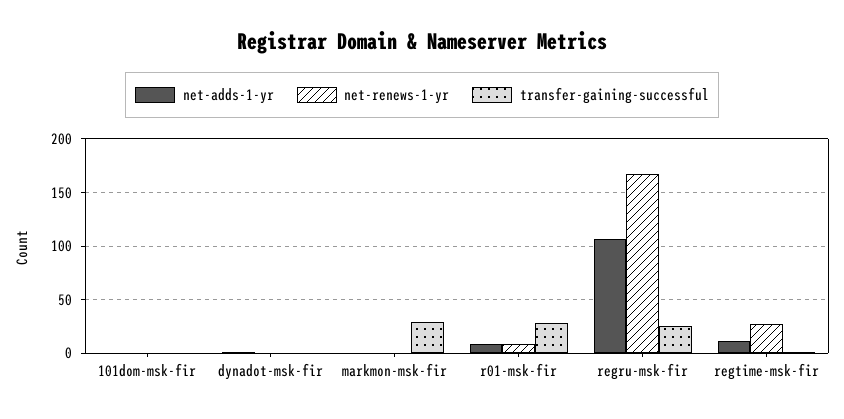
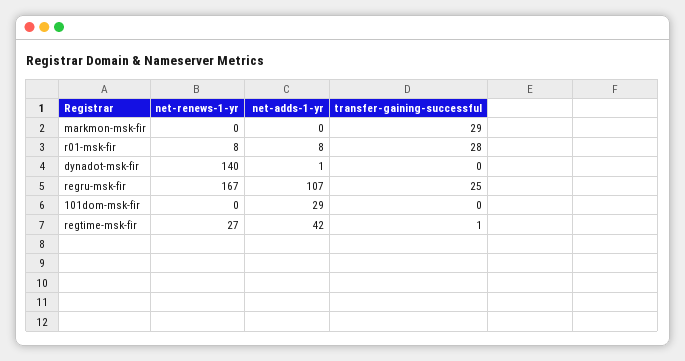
net-adds-1-yr, 101dom-msk-fir: 0 -> 29
net-renews-1-yr, dynadot-msk-fir: 0 -> 140
net-adds-1-yr, regtime-msk-fir: 10 -> 42

